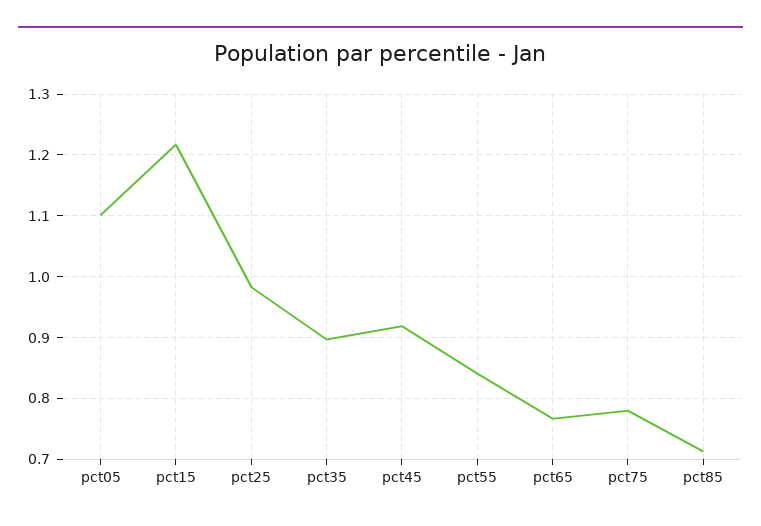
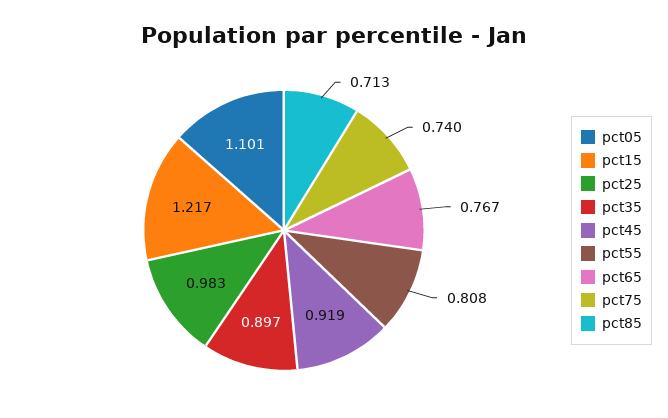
pct55: 0.84 -> 0.808
pct75: 0.78 -> 0.74

